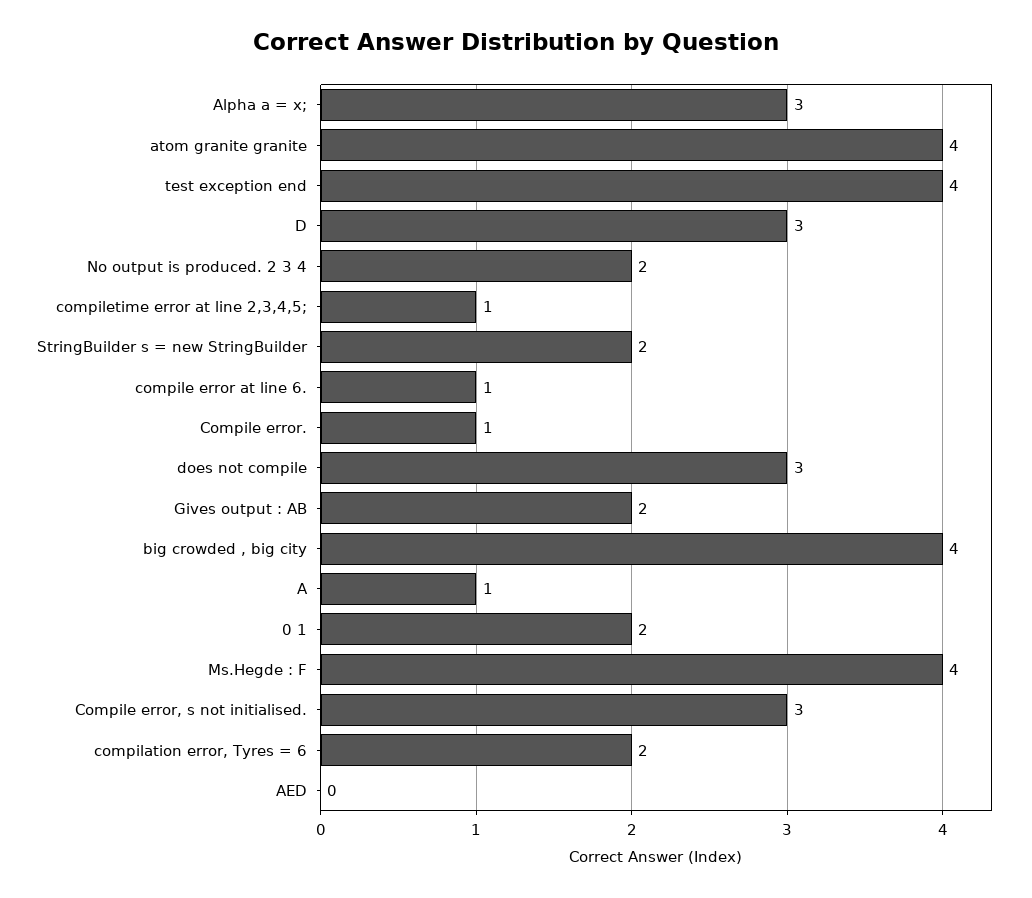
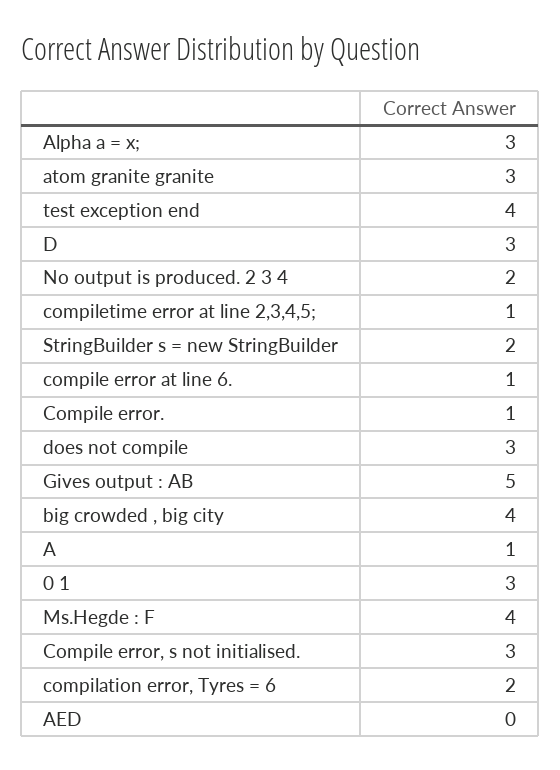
atom granite granite: 4 -> 3
Gives output : AB: 2 -> 5
0 1: 2 -> 3

